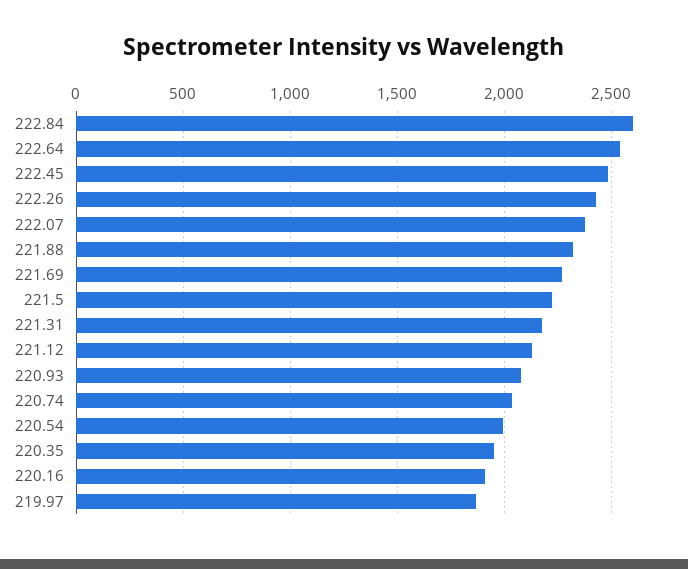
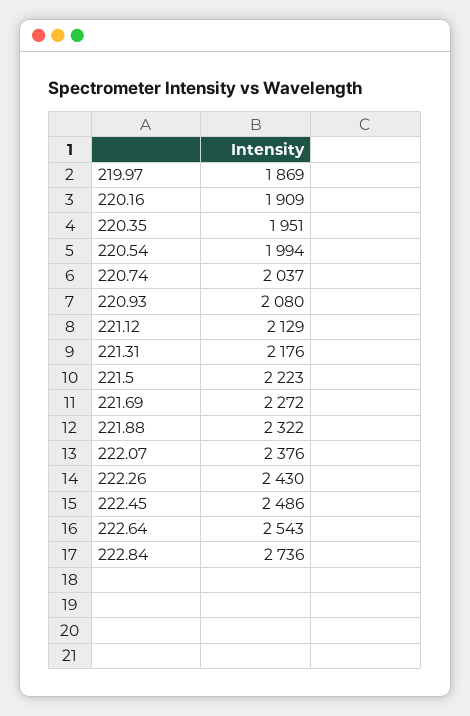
222.84: 2600 -> 2736

